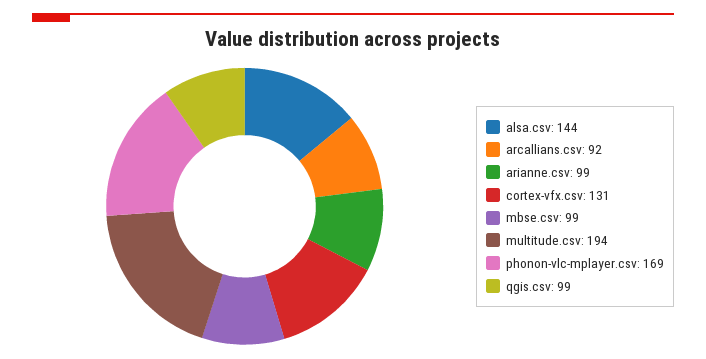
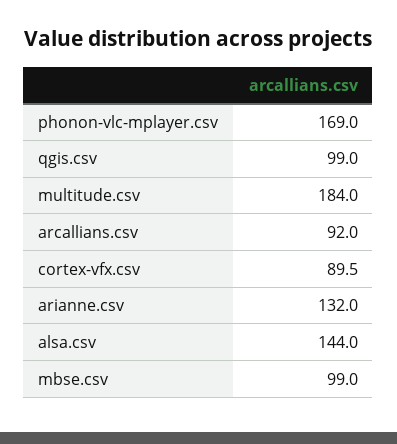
arianne.csv: 99 -> 132
cortex-vfx.csv: 131 -> 89.5
multitude.csv: 194 -> 184

